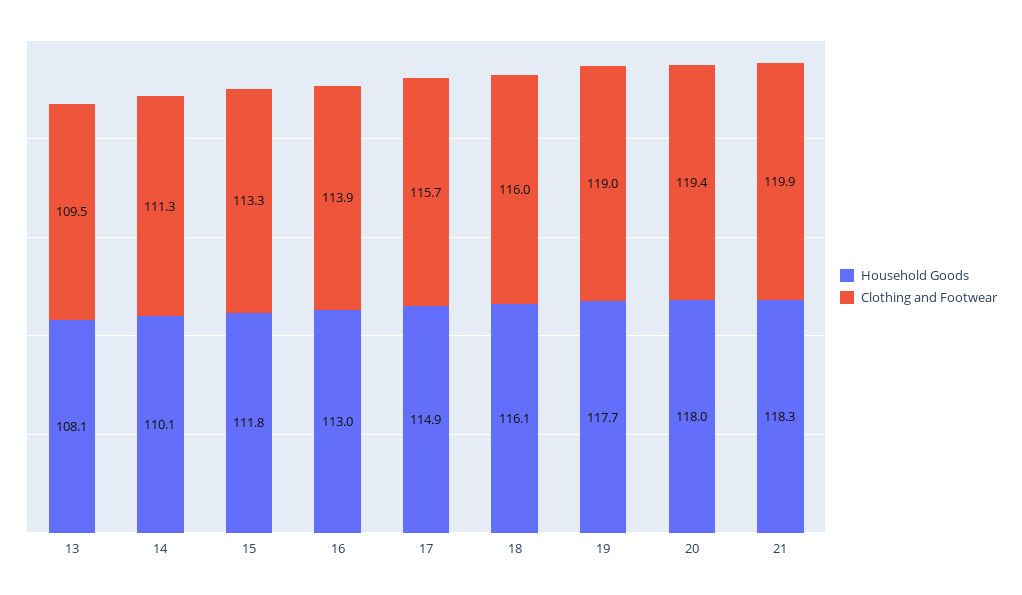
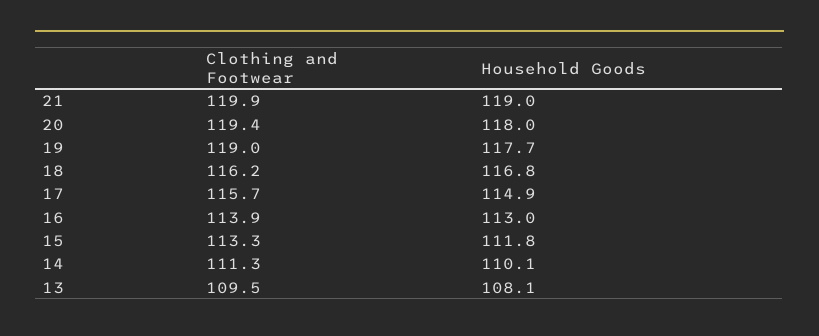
Household Goods, 18: 116.1 -> 116.8
Clothing and Footwear, 18: 116 -> 116.2
Household Goods, 21: 118.3 -> 119

